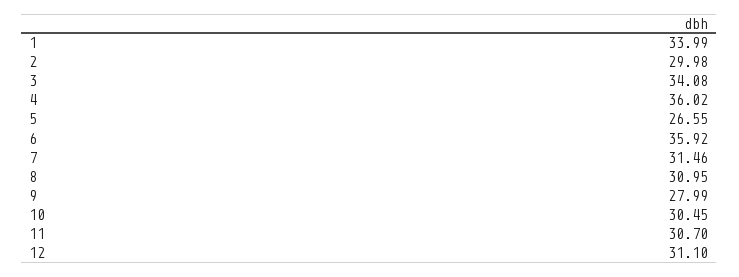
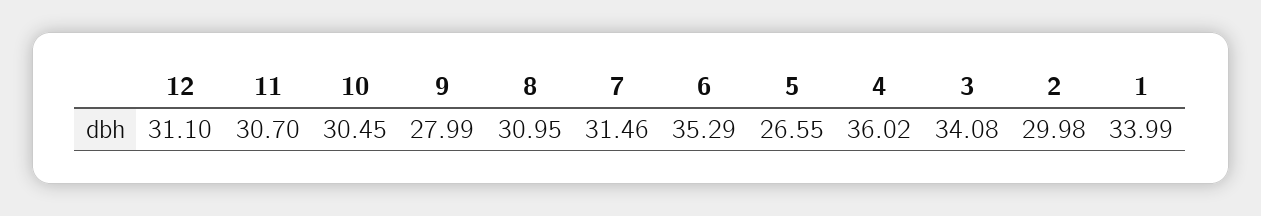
6: 35.92 -> 35.29

